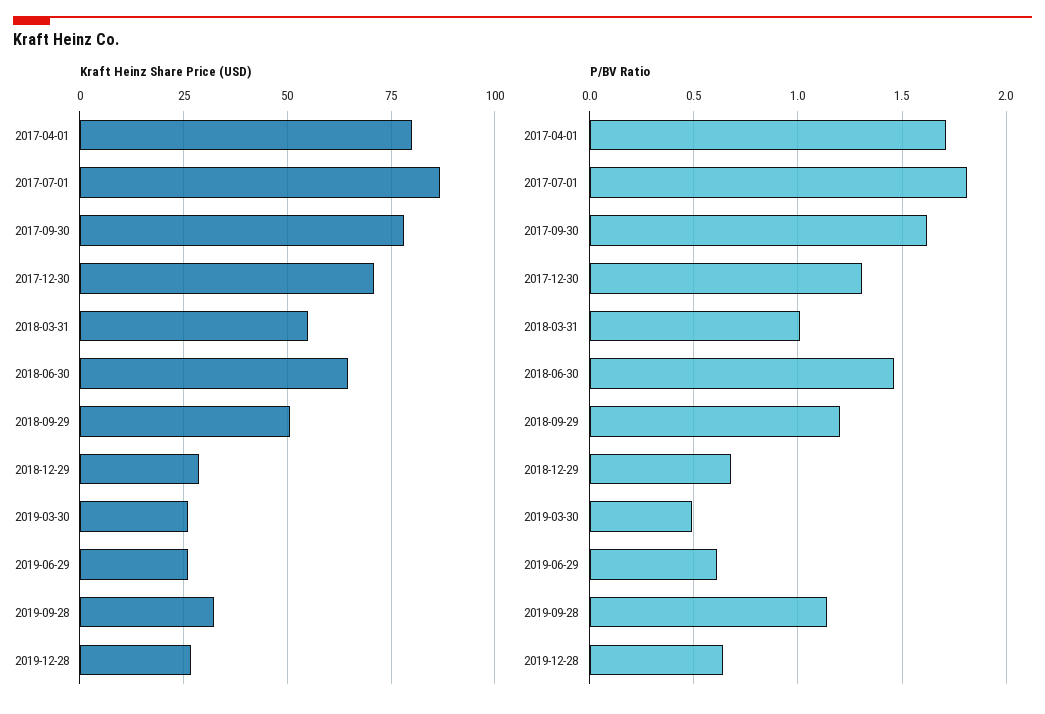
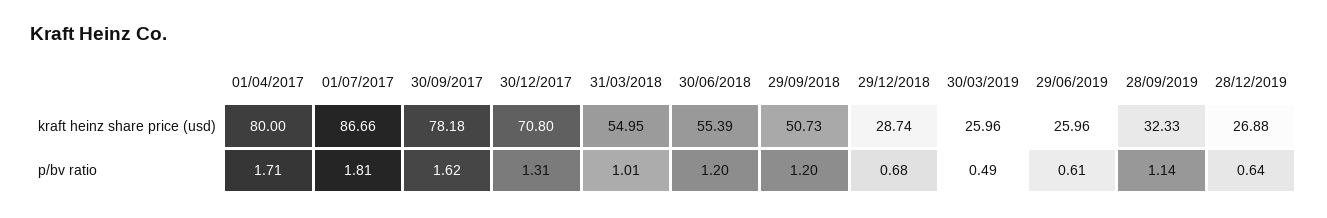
Kraft Heinz Share Price (USD), 2018-06-30: 65 -> 55.39
P/BV Ratio, 2018-06-30: 1.45 -> 1.2

